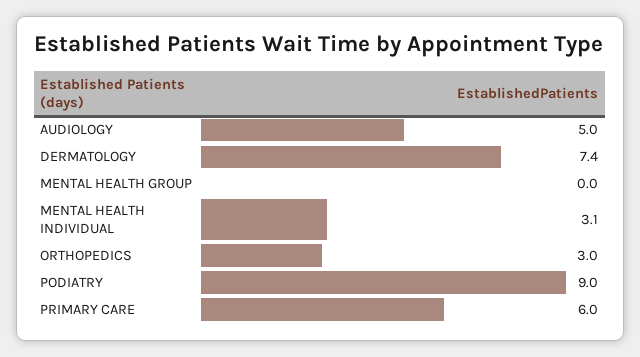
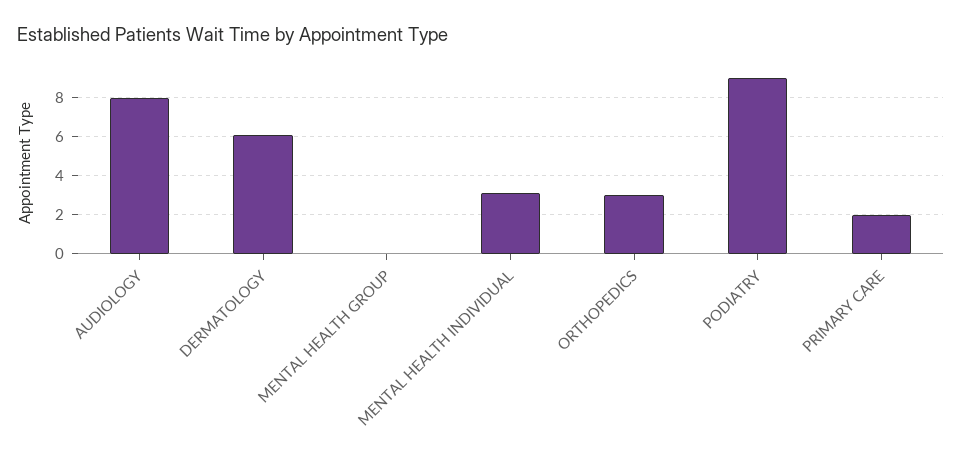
AUDIOLOGY: 5 -> 8
DERMATOLOGY: 7.4 -> 6
PRIMARY CARE: 6 -> 2

